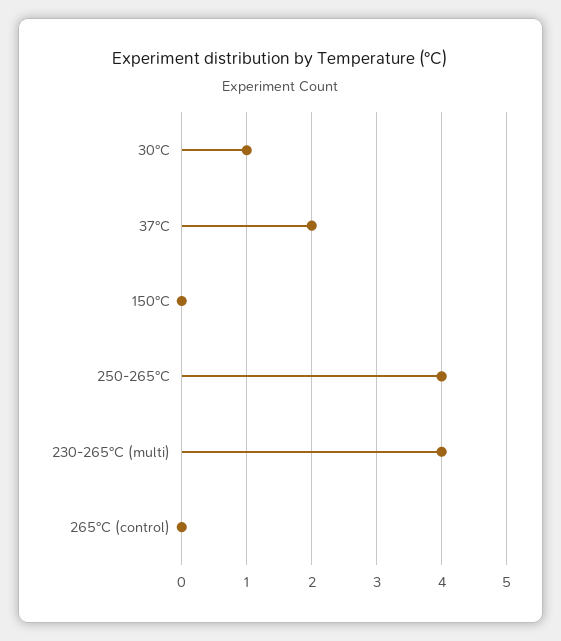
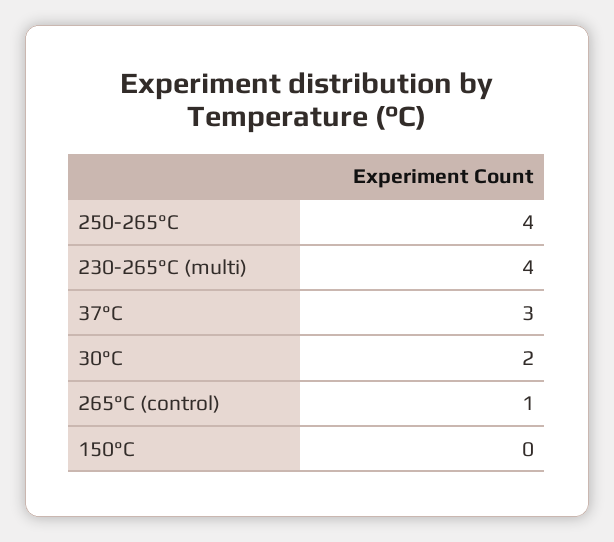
30°C: 1 -> 2
37°C: 2 -> 3
265°C (control): 0 -> 1

